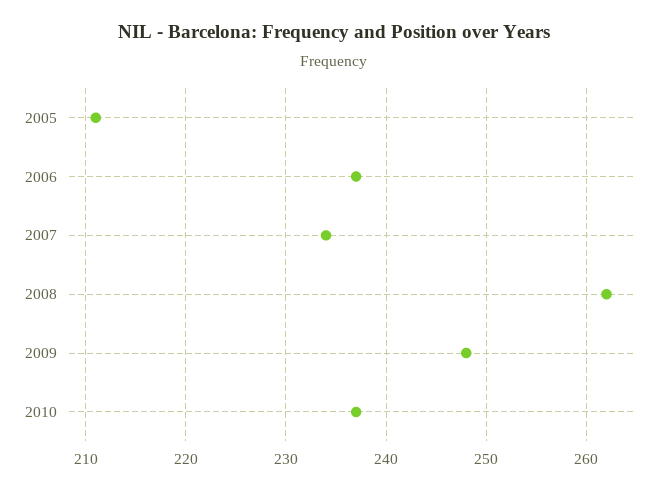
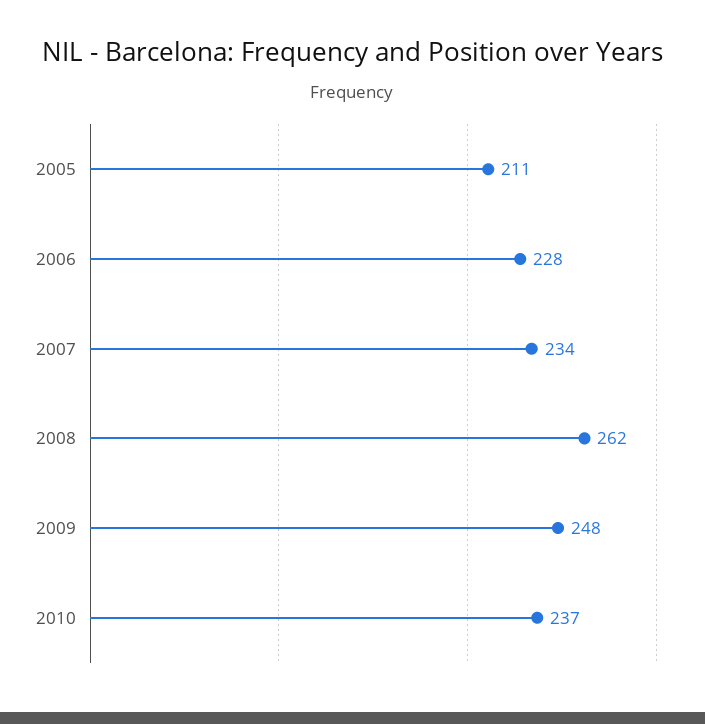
2006: 237 -> 228

